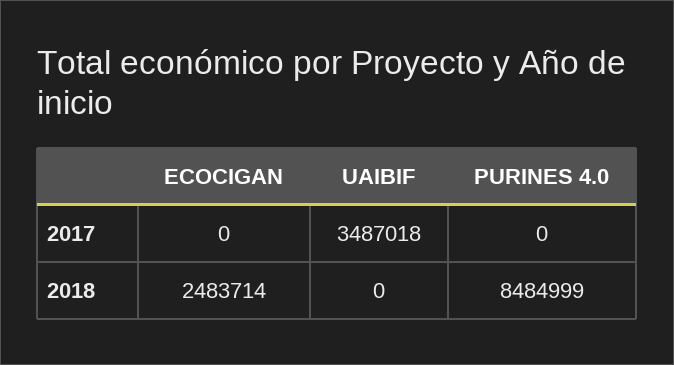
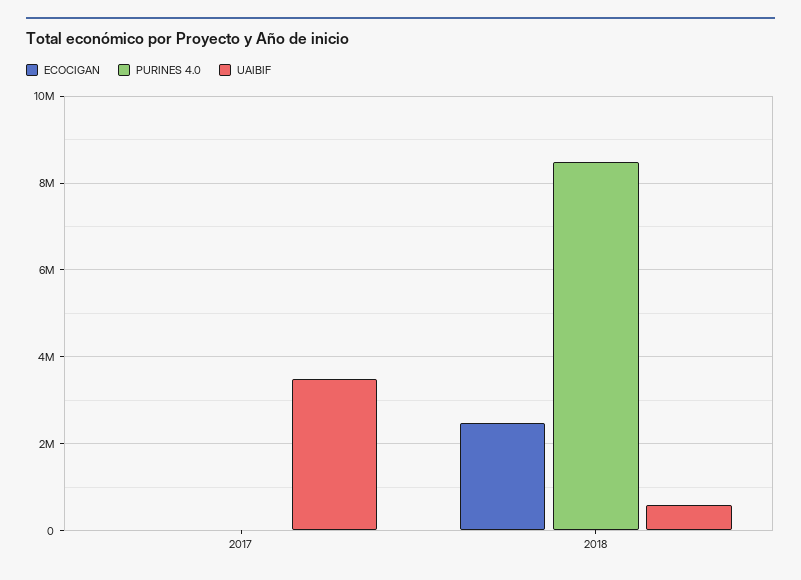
UAIBIF, 2018: 0 -> 600000

